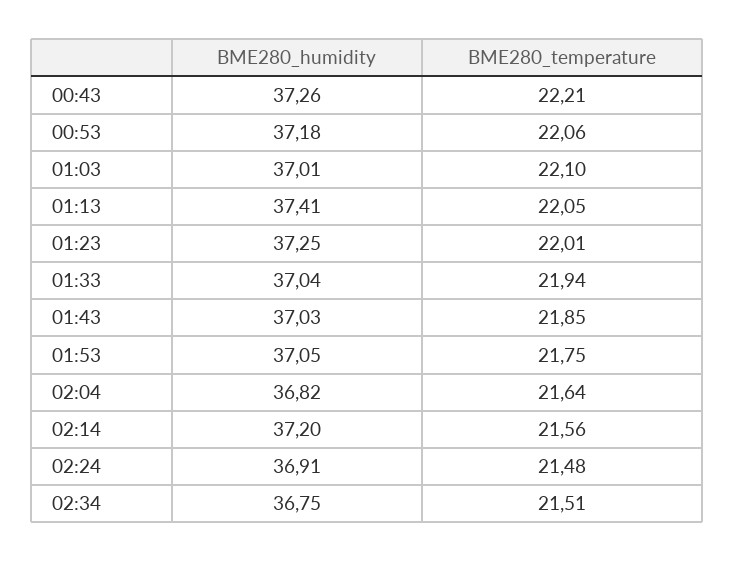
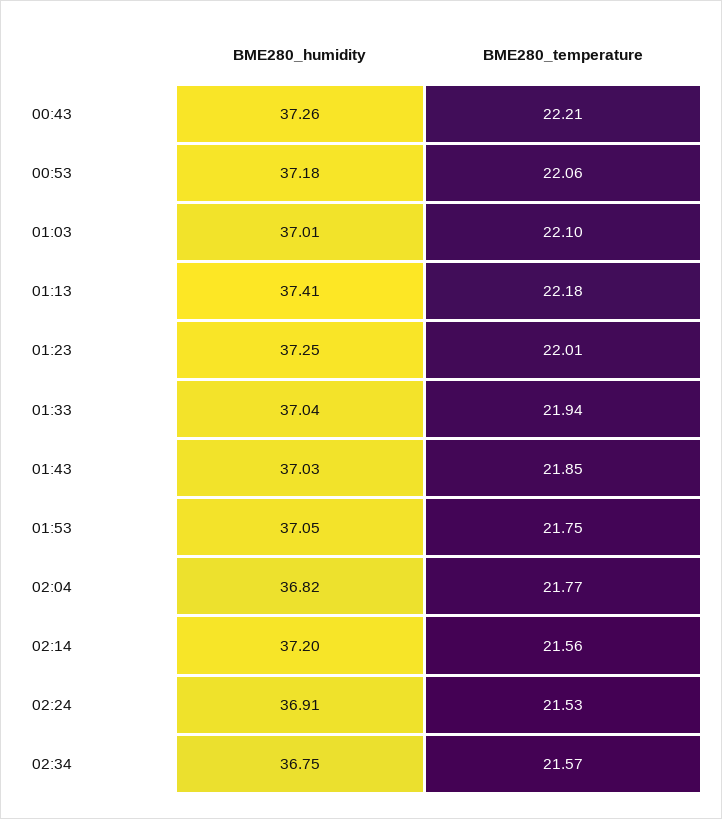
BME280_temperature, 01:13: 22.05 -> 22.18
BME280_temperature, 02:04: 21.64 -> 21.77
BME280_temperature, 02:24: 21.48 -> 21.53
BME280_temperature, 02:34: 21.51 -> 21.57

